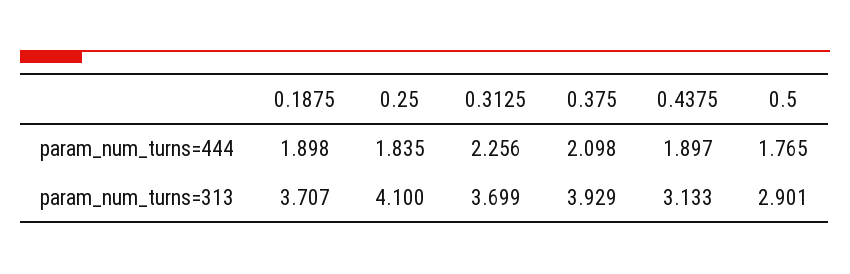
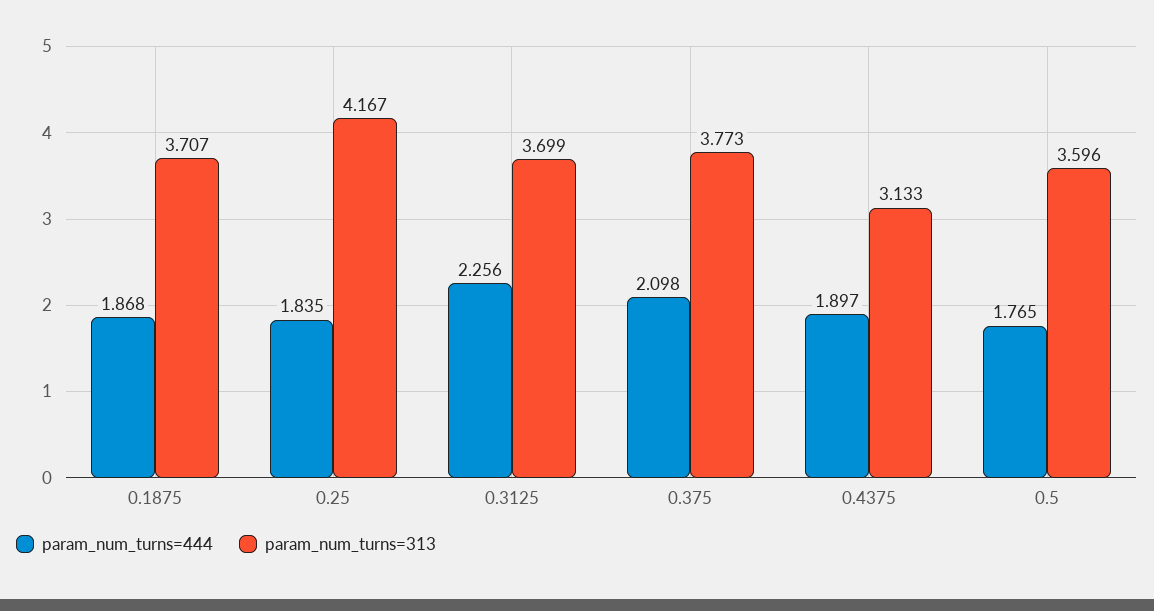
param_num_turns=444, 0.1875: 1.898 -> 1.868
param_num_turns=313, 0.25: 4.1 -> 4.167
param_num_turns=313, 0.375: 3.929 -> 3.773
param_num_turns=313, 0.5: 2.901 -> 3.596

